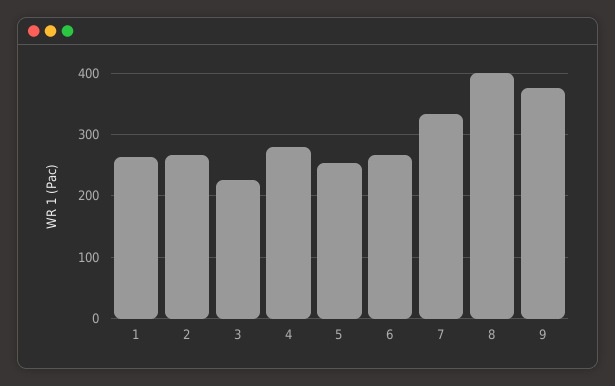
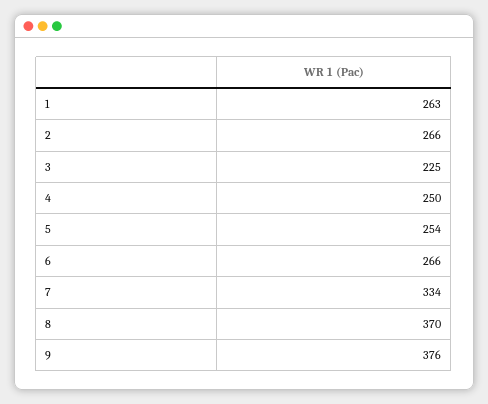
4: 280 -> 250
8: 400 -> 370

